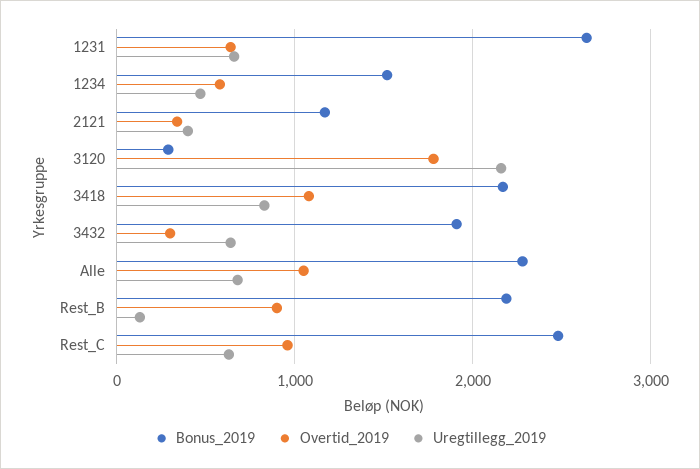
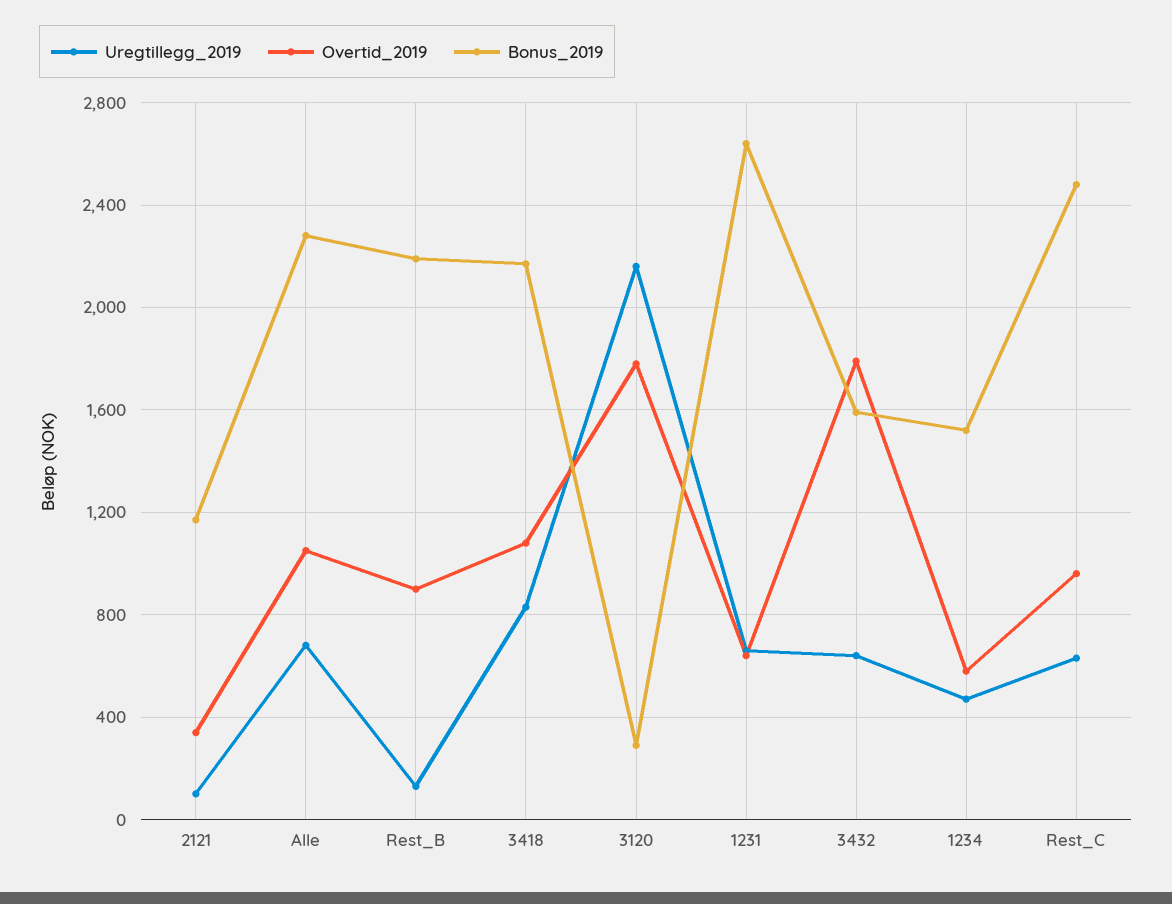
Uregtillegg_2019, 2121: 400 -> 100
Bonus_2019, 3432: 1900 -> 1600
Overtid_2019, 3432: 300 -> 1800

